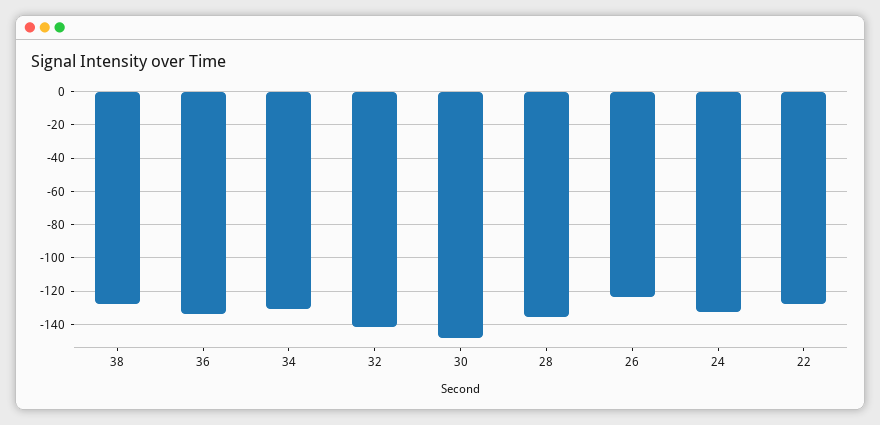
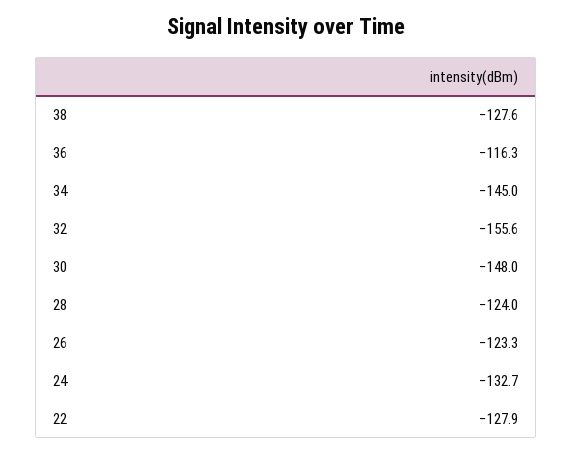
36: -135 -> -116.3
34: -130 -> -145
32: -140 -> -155.6
28: -135 -> -124

